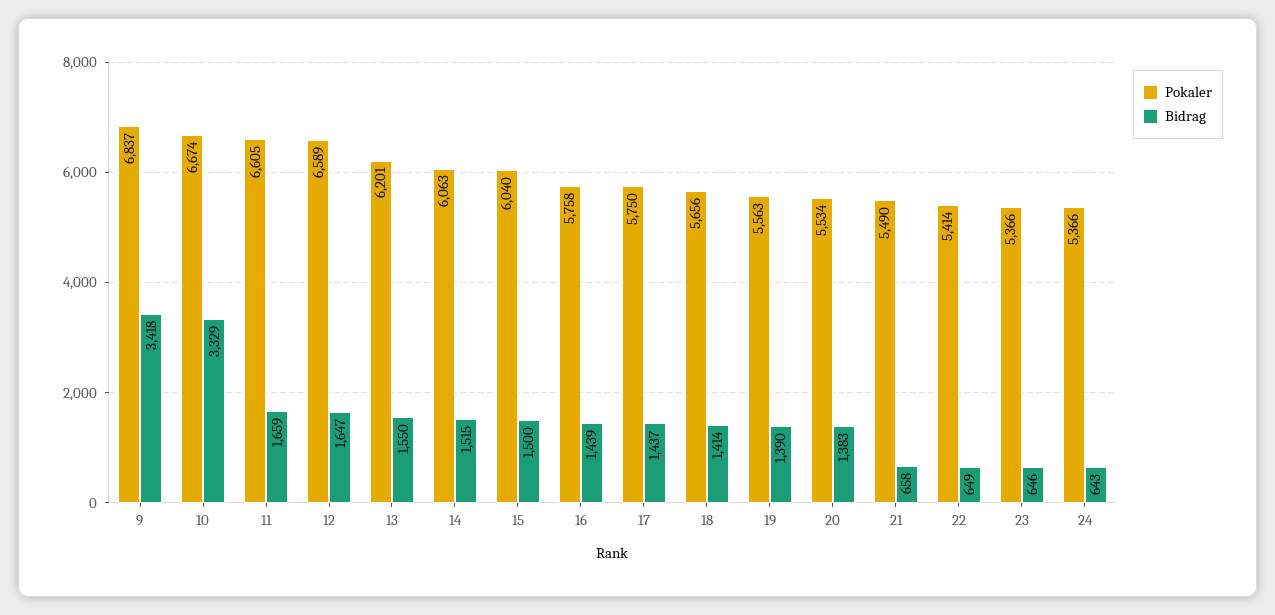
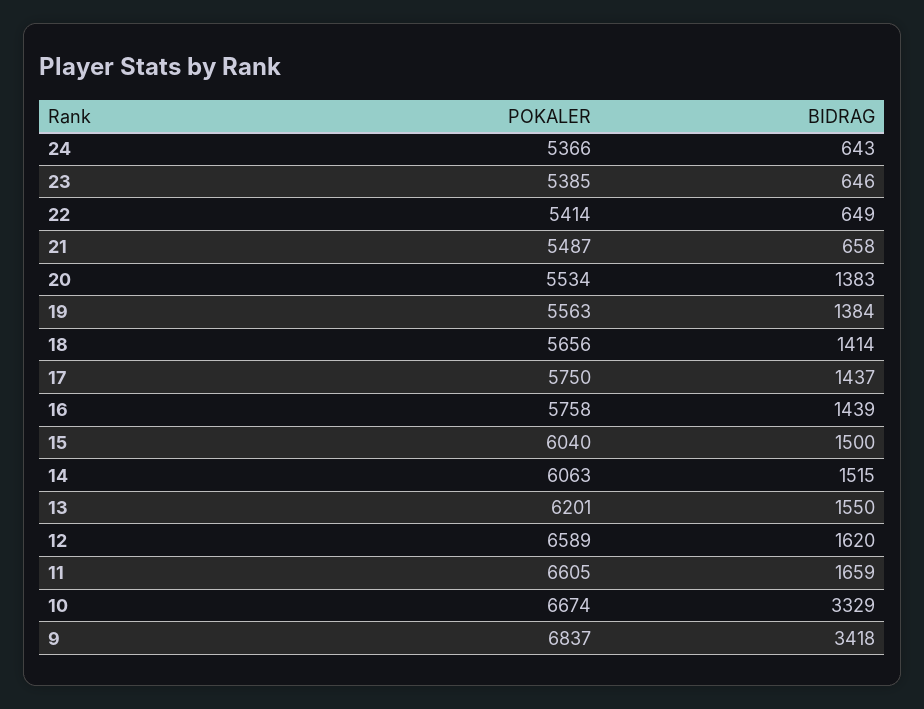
Bidrag, 12: 1647 -> 1620
Bidrag, 19: 1390 -> 1384
Pokaler, 21: 5490 -> 5487
Pokaler, 23: 5366 -> 5385

